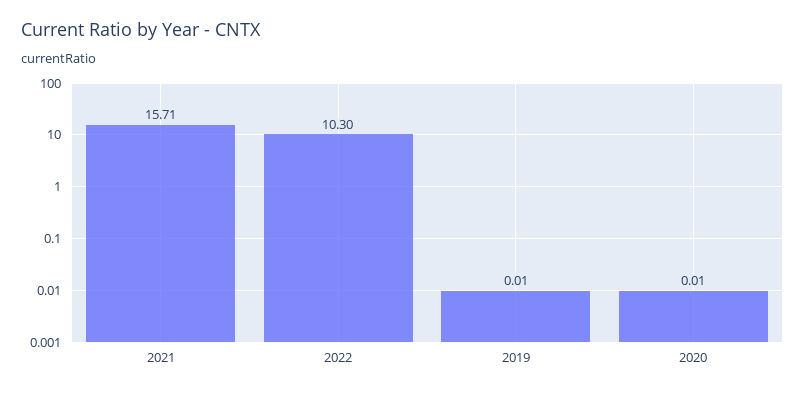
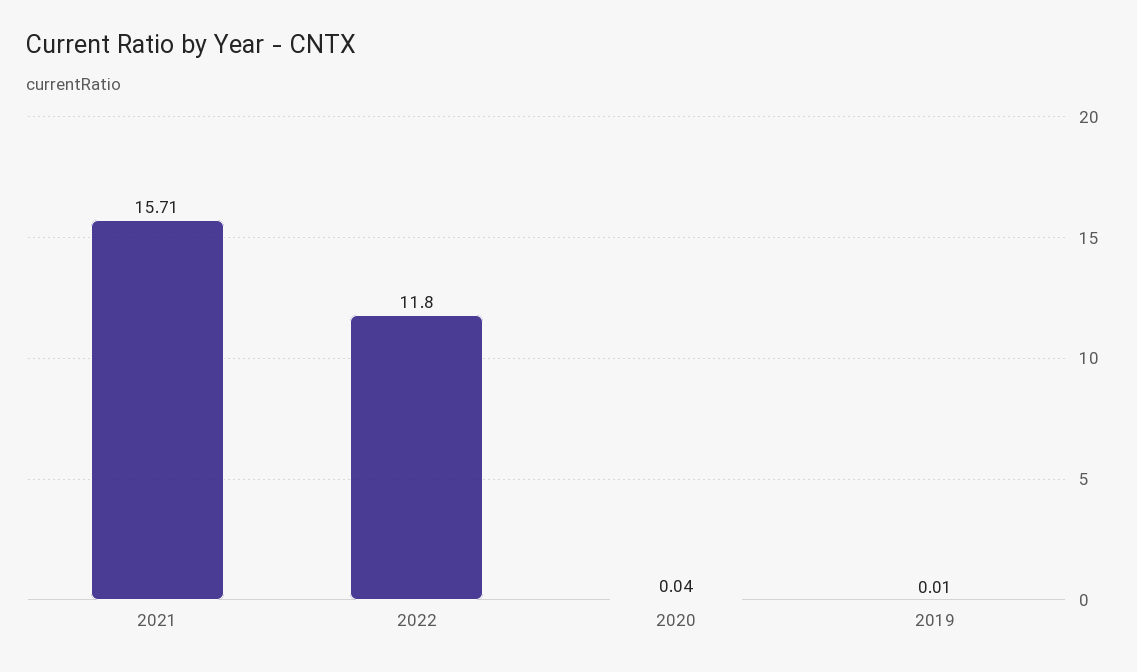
2022: 10.3 -> 11.8
2020: 0.01 -> 0.04

